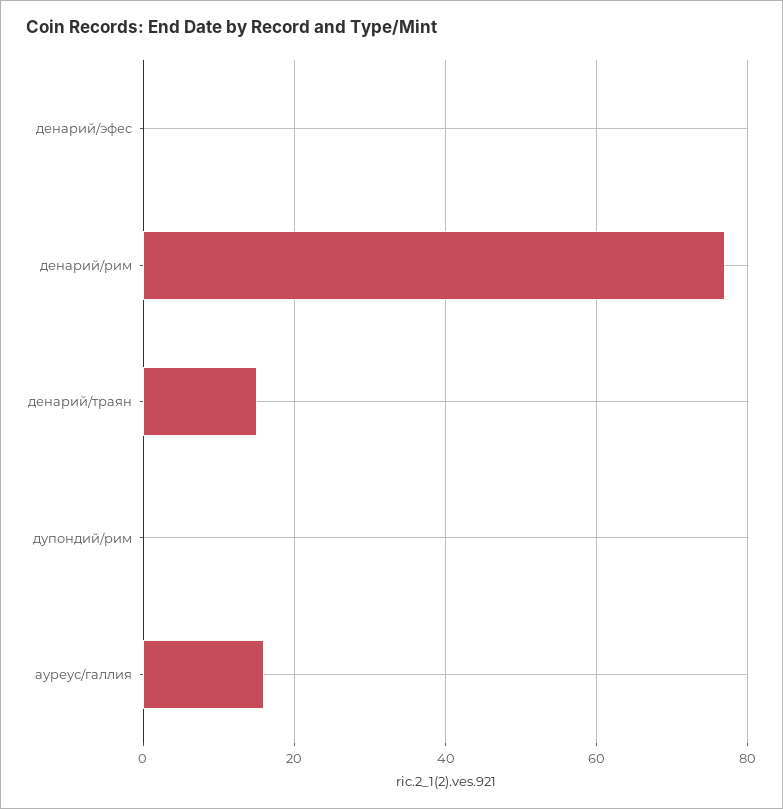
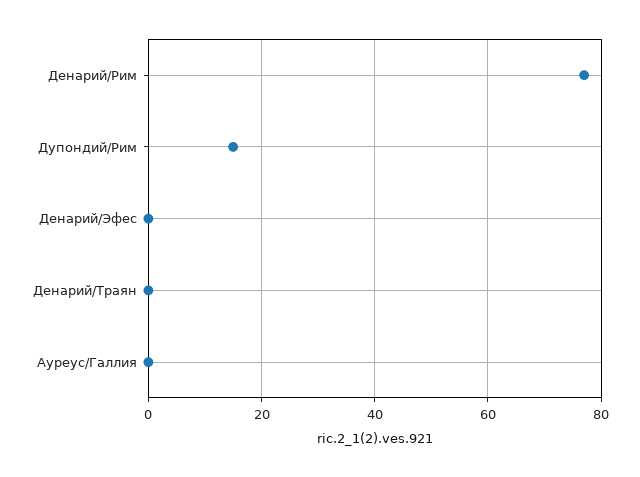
денарий/траян: 15 -> 0
дупондий/рим: 0 -> 15
ауреус/галлия: 15 -> 0

